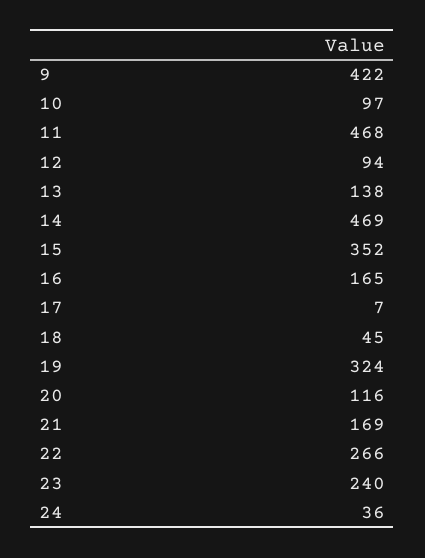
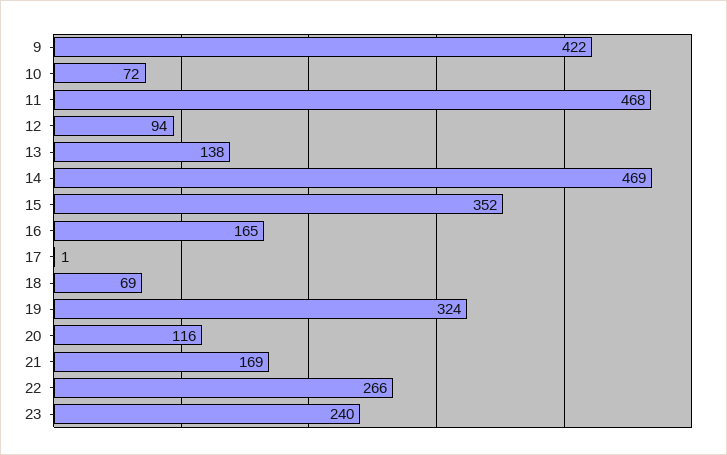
10: 97 -> 72
17: 7 -> 1
18: 45 -> 69
24: 36 -> none

